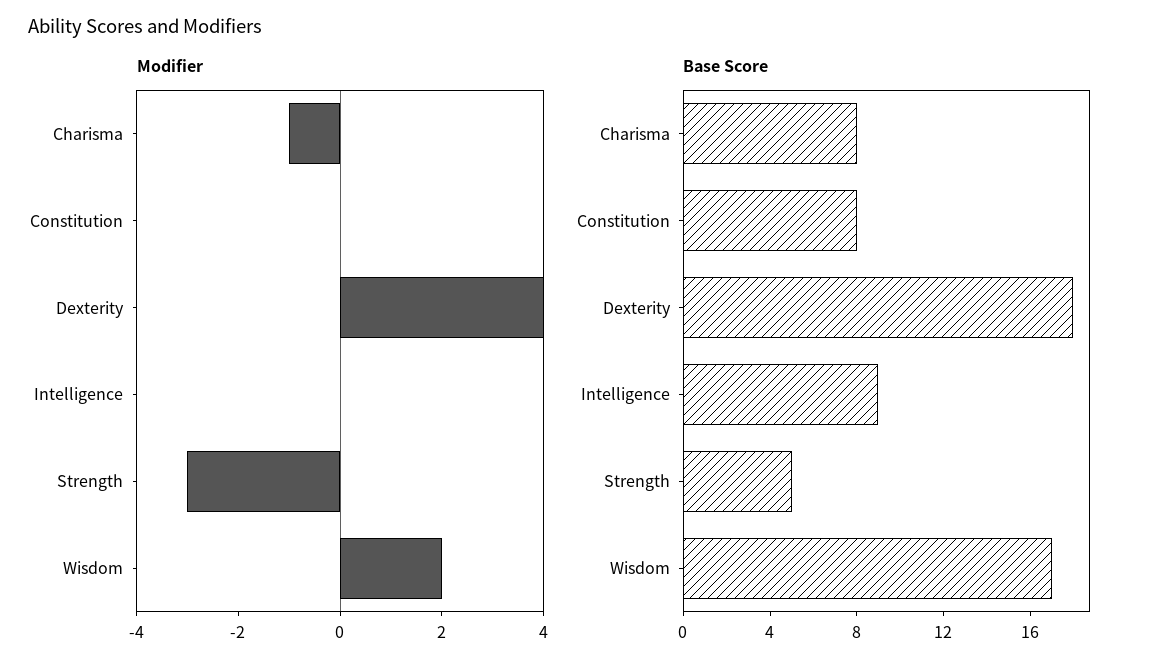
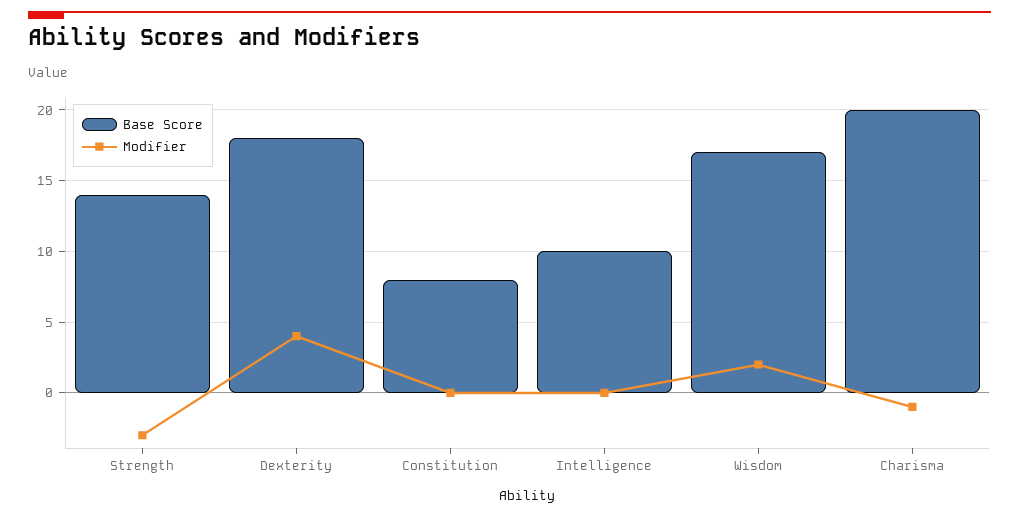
Base Score, Charisma: 8 -> 20
Base Score, Intelligence: 9 -> 10
Base Score, Strength: 5 -> 14

